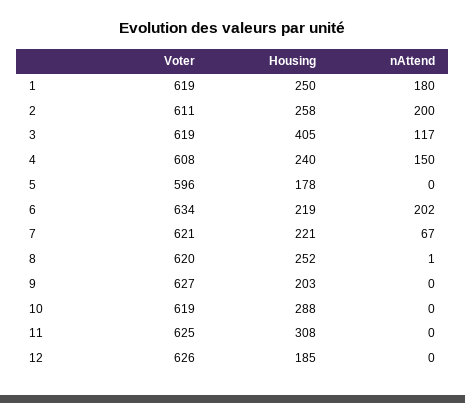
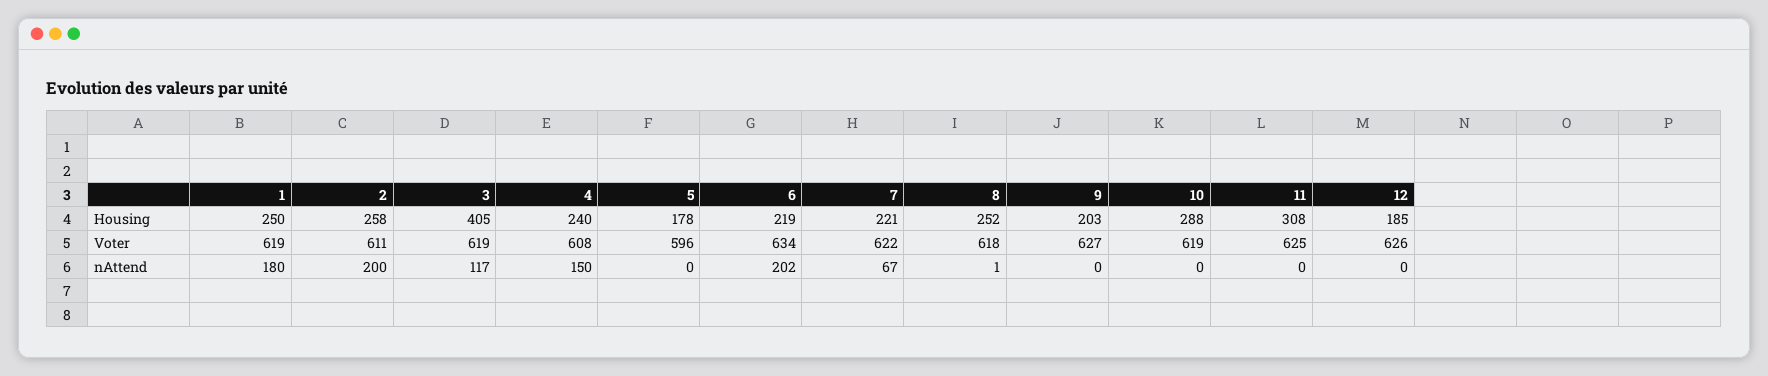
Voter, 7: 621 -> 622
Voter, 8: 620 -> 618

